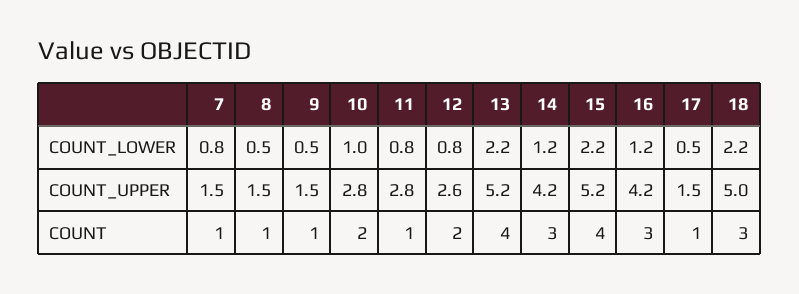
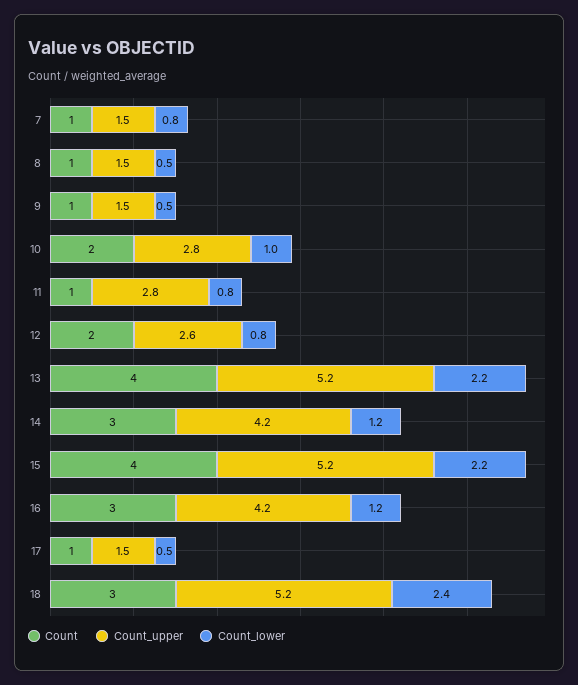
COUNT_LOWER, 18: 2.2 -> 2.4
COUNT_UPPER, 18: 5 -> 5.2

